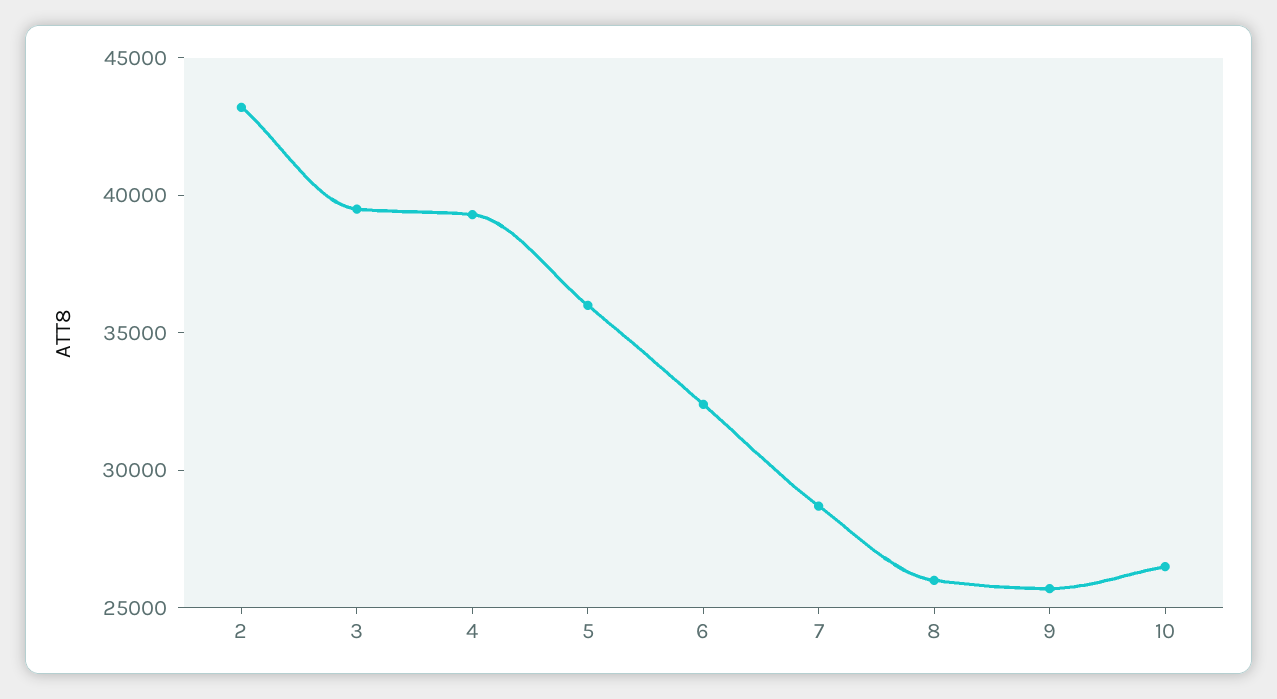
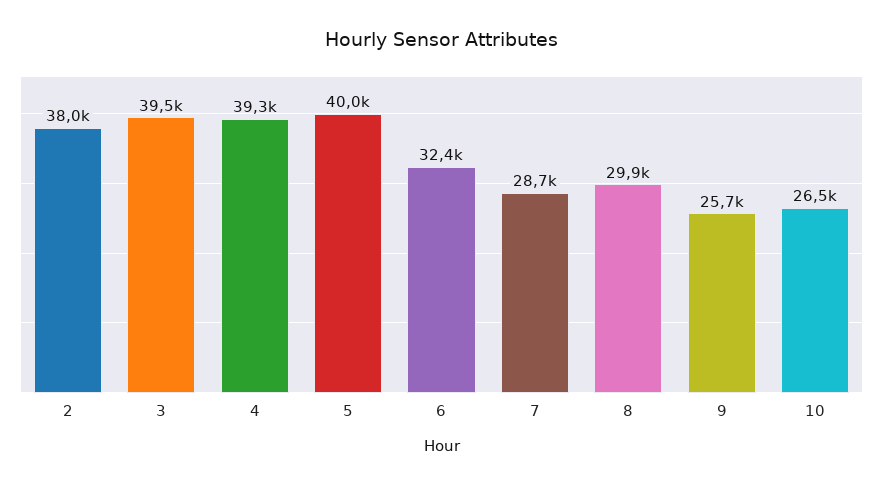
2: 43000 -> 38000
5: 36000 -> 40000
8: 26000 -> 29900

